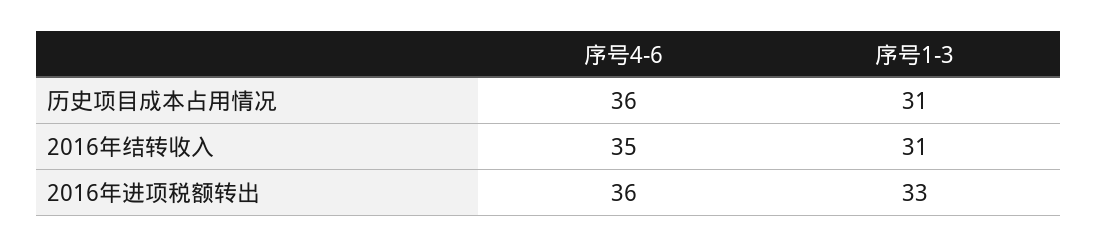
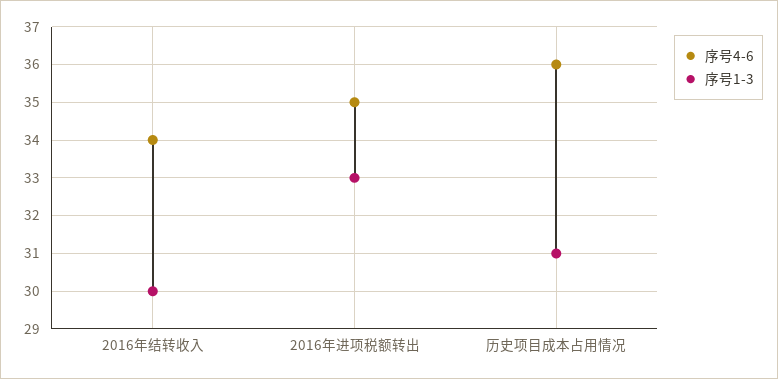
序号4-6, 2016年结转收入: 35 -> 34
序号1-3, 2016年结转收入: 31 -> 30
序号4-6, 2016年进项税额转出: 36 -> 35

